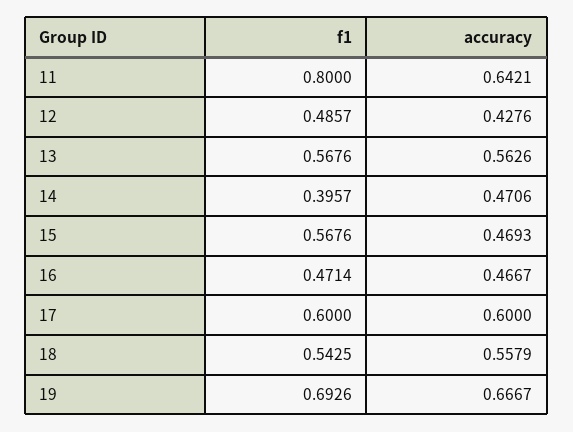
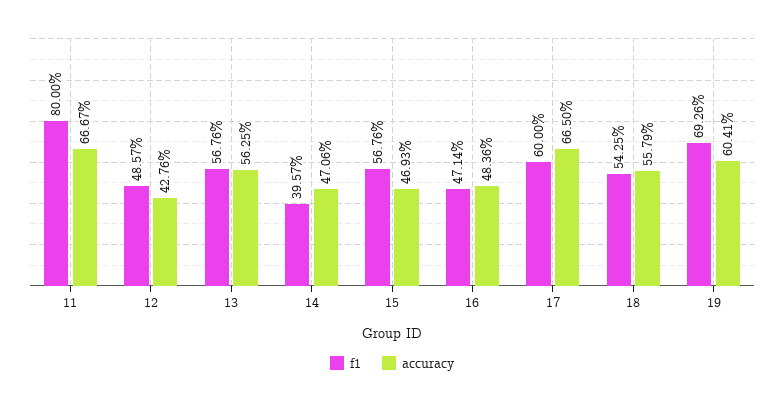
accuracy, 11: 0.6421 -> 0.6667
accuracy, 13: 0.5626 -> 0.5625
accuracy, 16: 0.4667 -> 0.4836
accuracy, 17: 0.6 -> 0.665
accuracy, 19: 0.6667 -> 0.6041

